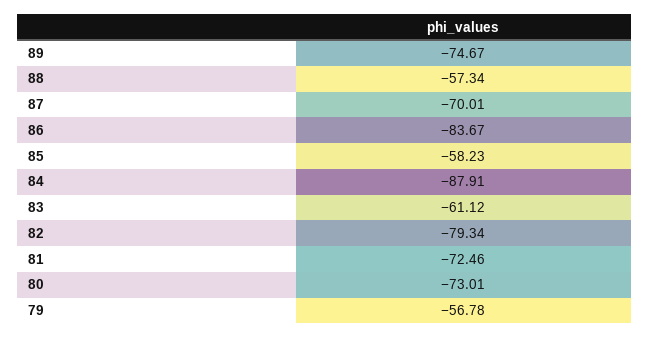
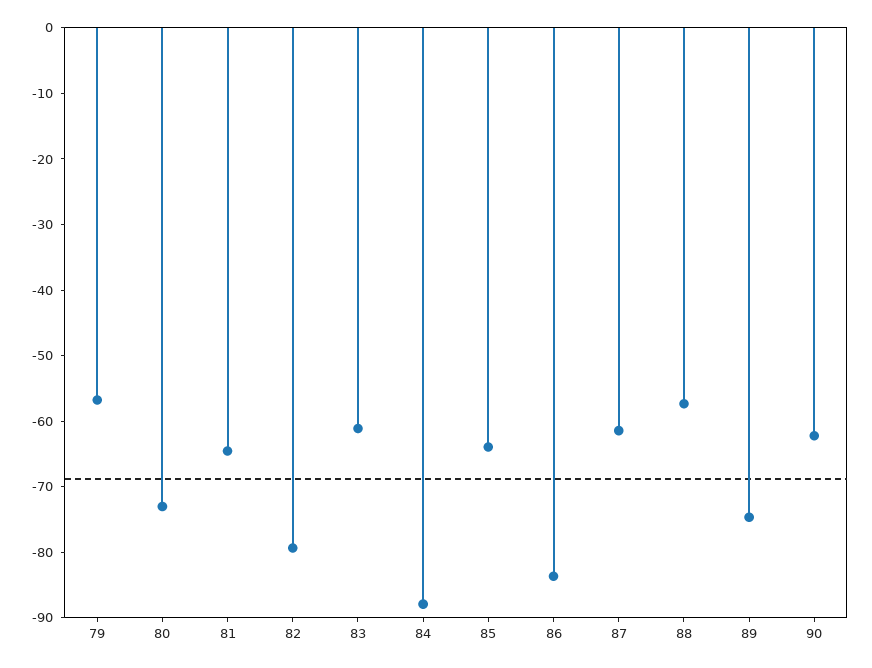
87: -70.01 -> -62
85: -58.23 -> -64
81: -72.46 -> -64
90: none -> -62

